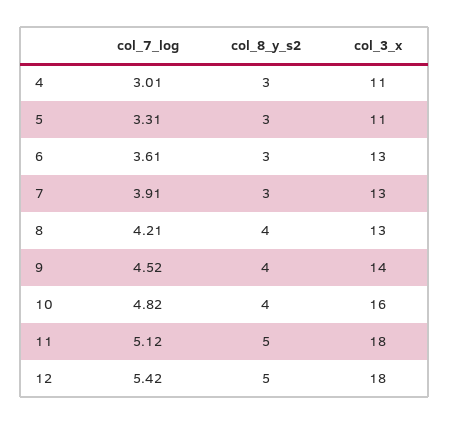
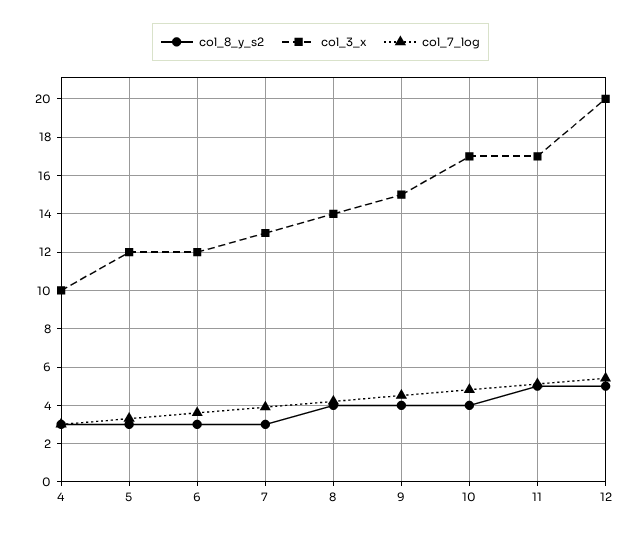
col_3_x, 4: 11 -> 10
col_3_x, 5: 11 -> 12
col_3_x, 6: 13 -> 12
col_3_x, 8: 13 -> 14
col_3_x, 9: 14 -> 15
col_3_x, 10: 16 -> 17
col_3_x, 11: 18 -> 17
col_3_x, 12: 18 -> 20

